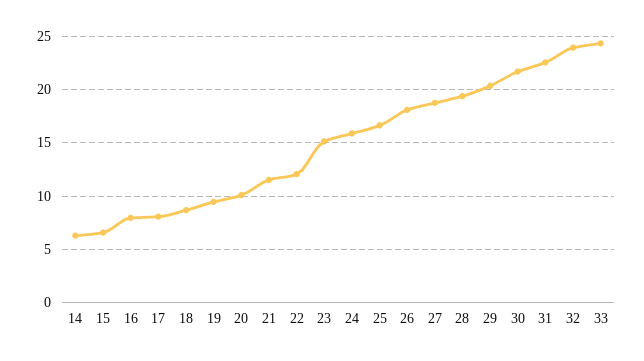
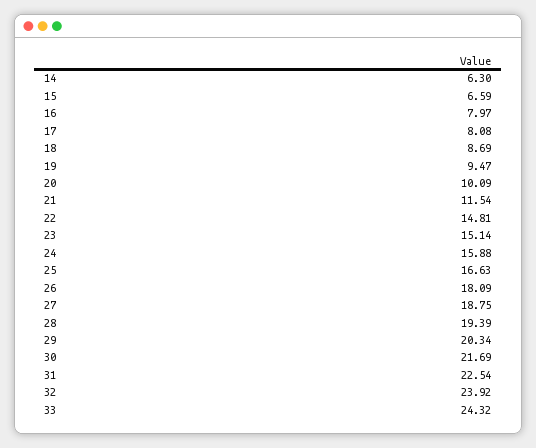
22: 12 -> 14.81

